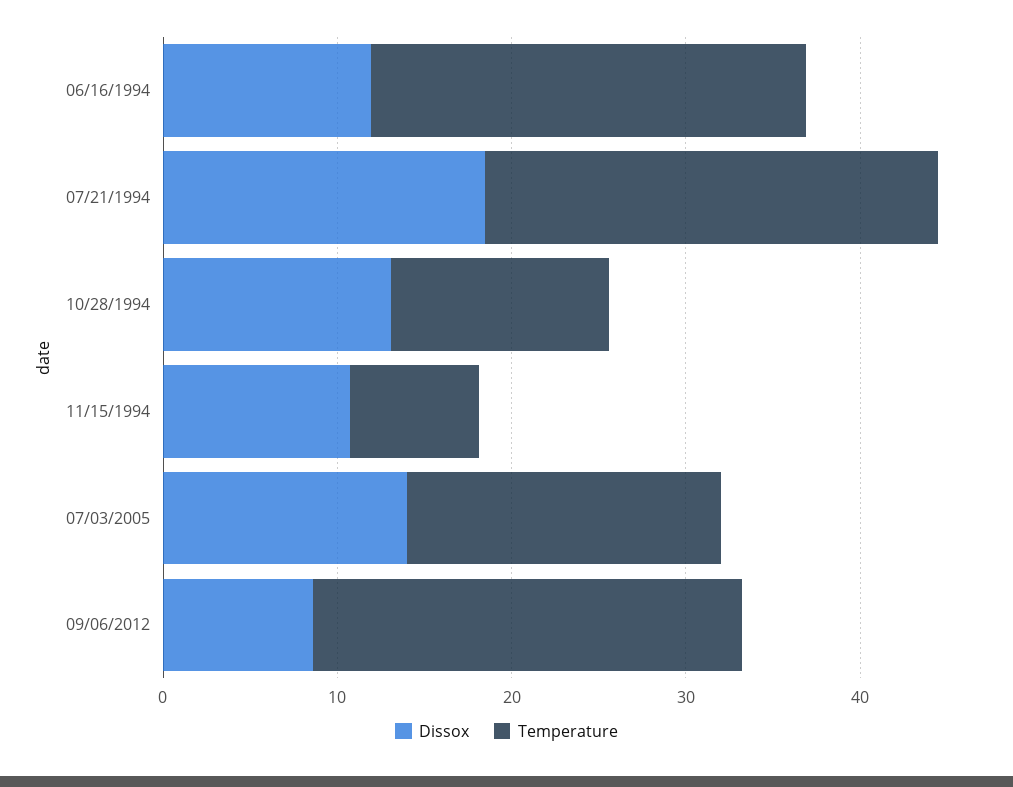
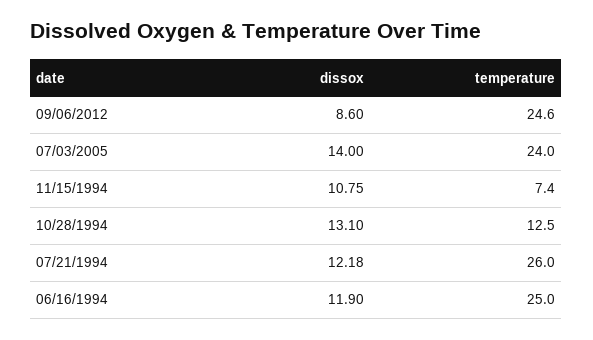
Dissox, 07/21/1994: 18 -> 12.18
Temperature, 07/03/2005: 18 -> 24

